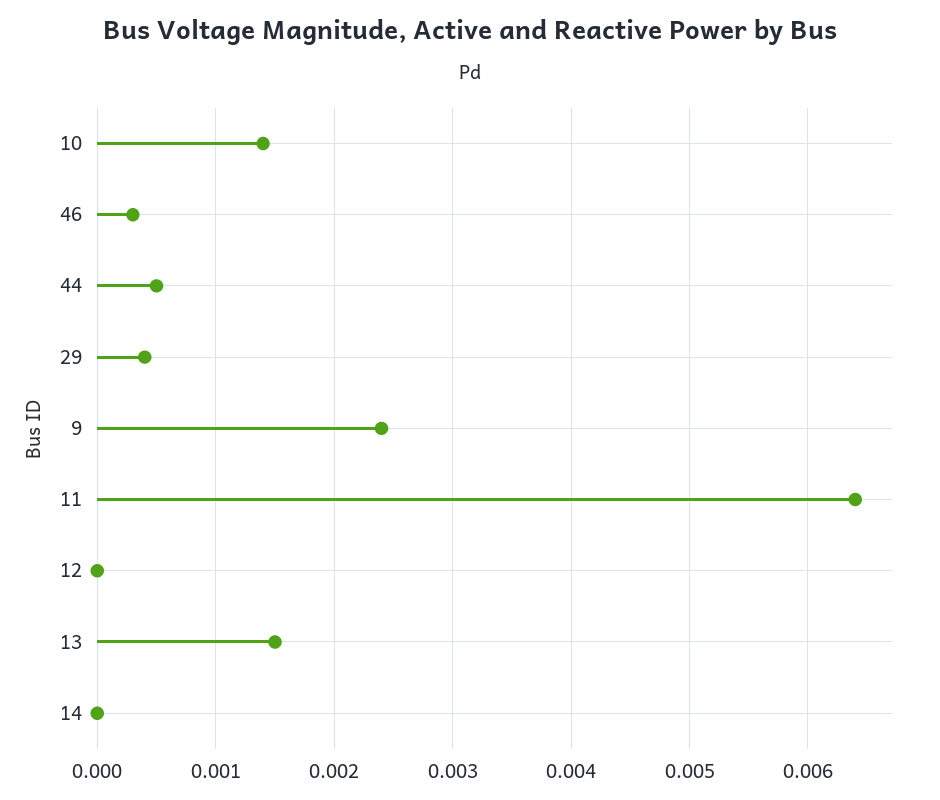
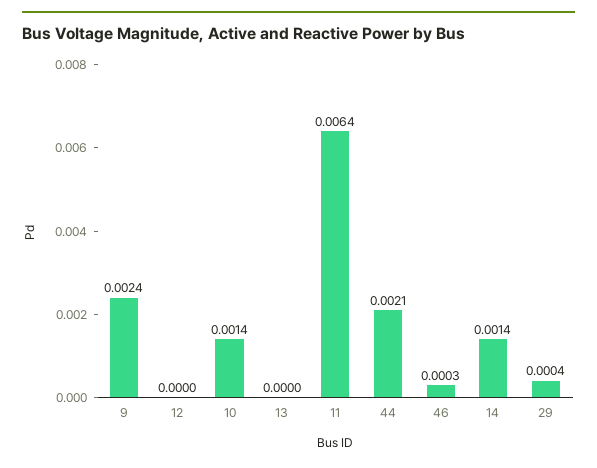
44: 0.0005 -> 0.0021
13: 0.0015 -> 0
14: 0 -> 0.0014

